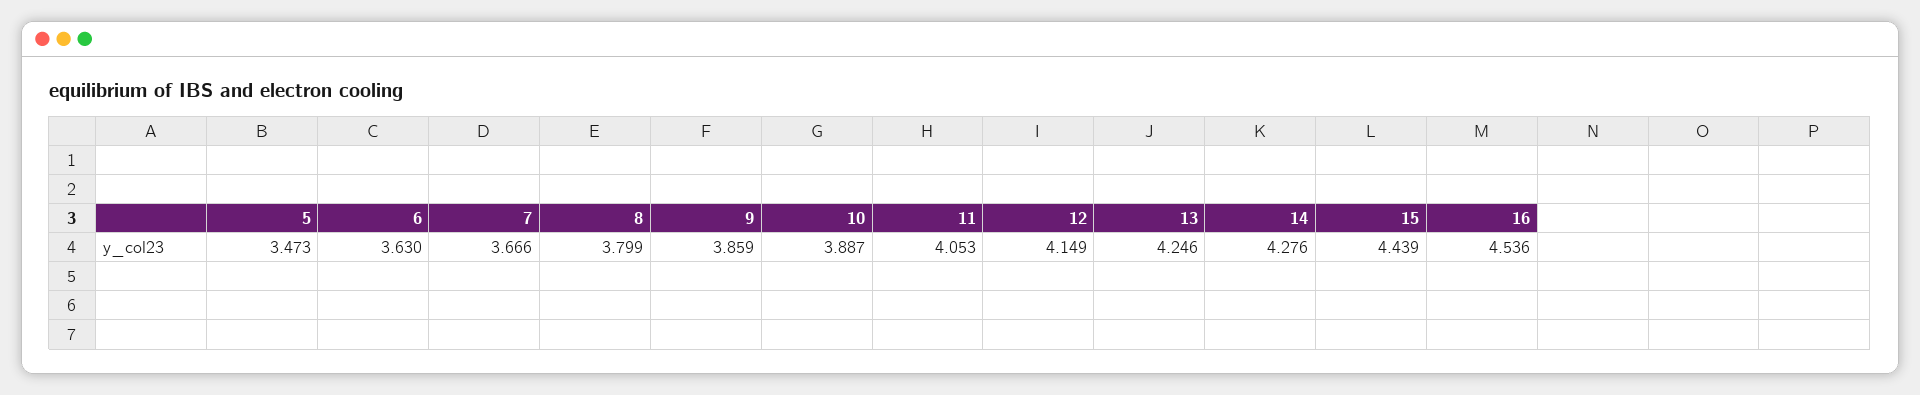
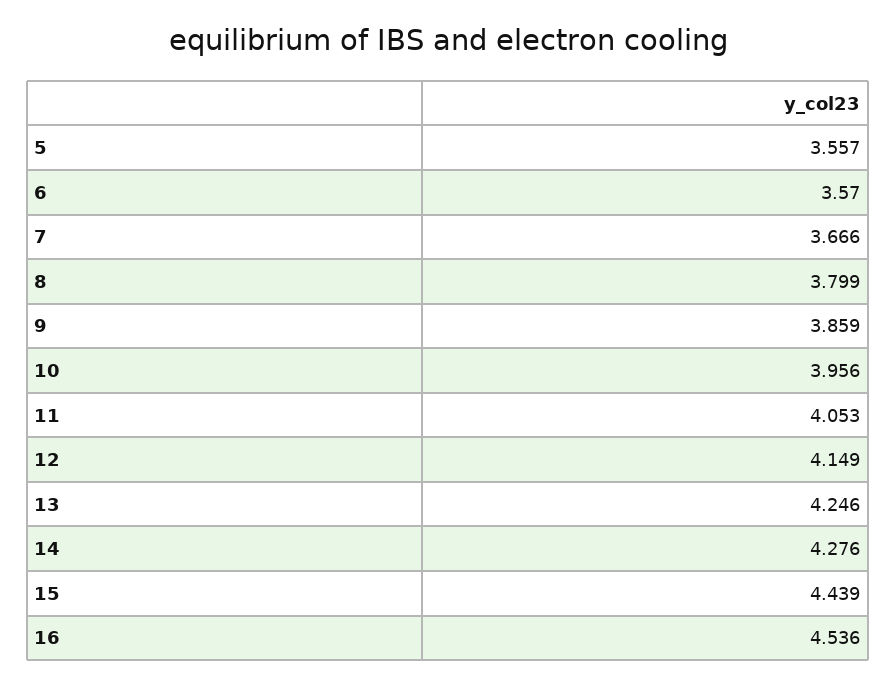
5: 3.473 -> 3.557
6: 3.63 -> 3.57
10: 3.887 -> 3.956

